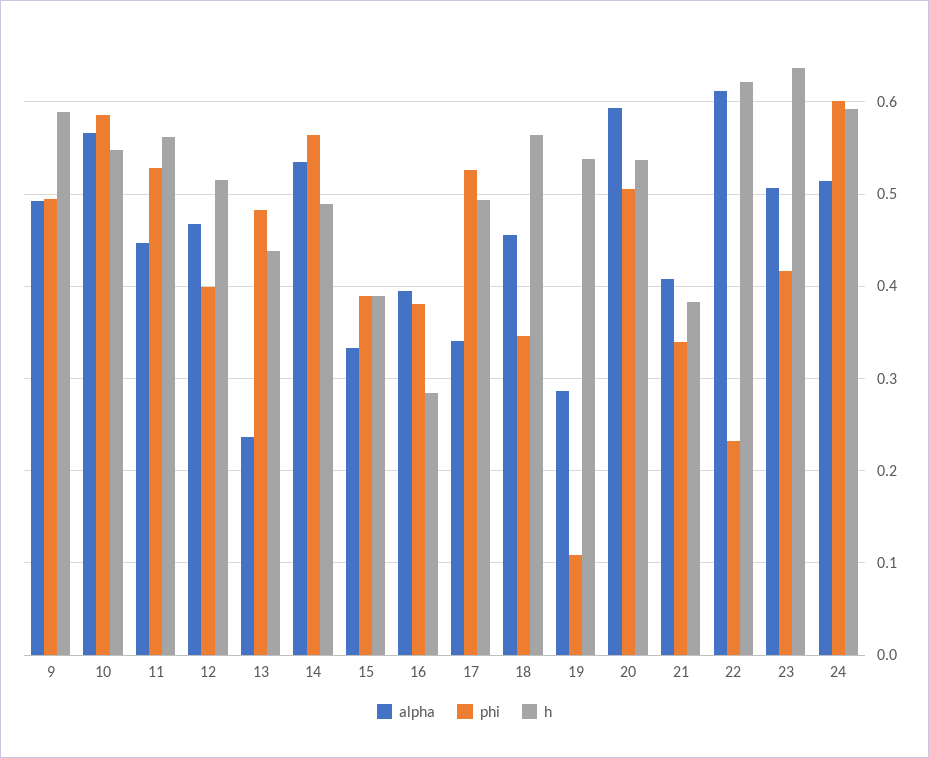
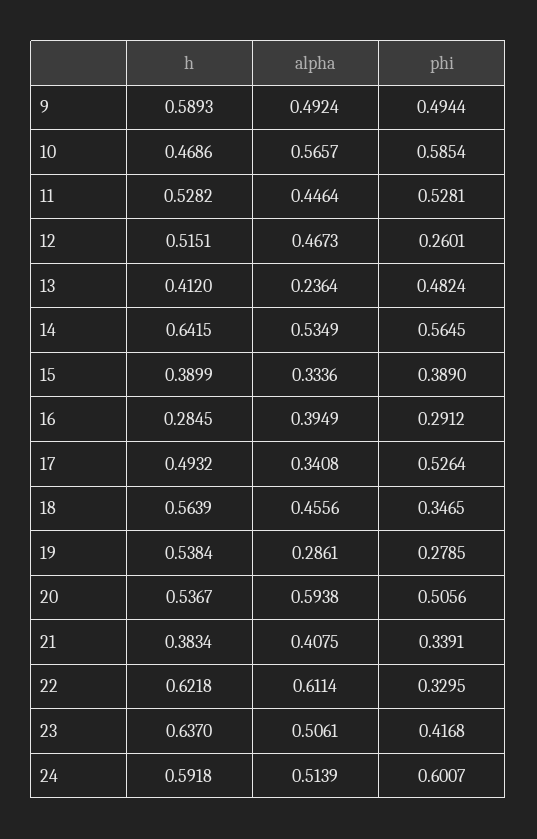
h, 10: 0.55 -> 0.4686
h, 11: 0.56 -> 0.5282
phi, 12: 0.4 -> 0.2601
h, 13: 0.44 -> 0.412
h, 14: 0.49 -> 0.6415
phi, 16: 0.38 -> 0.2912
phi, 19: 0.11 -> 0.2785
phi, 22: 0.23 -> 0.3295

